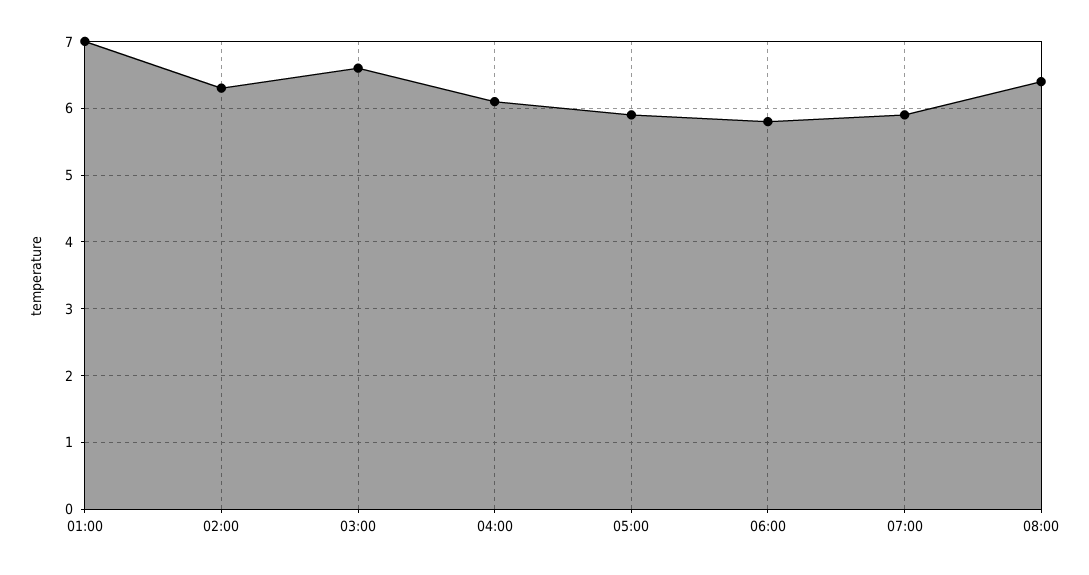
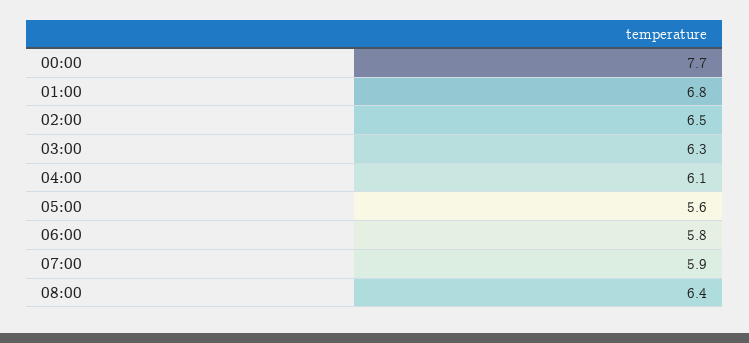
01:00: 7 -> 6.8
02:00: 6.3 -> 6.5
03:00: 6.6 -> 6.3
05:00: 5.9 -> 5.6
00:00: none -> 7.7

